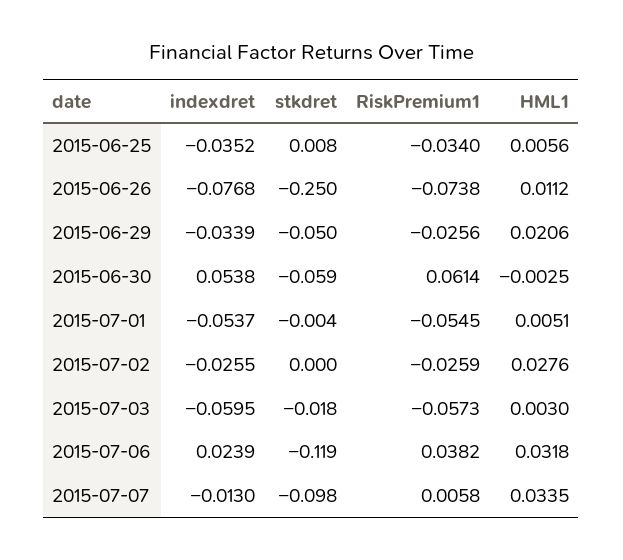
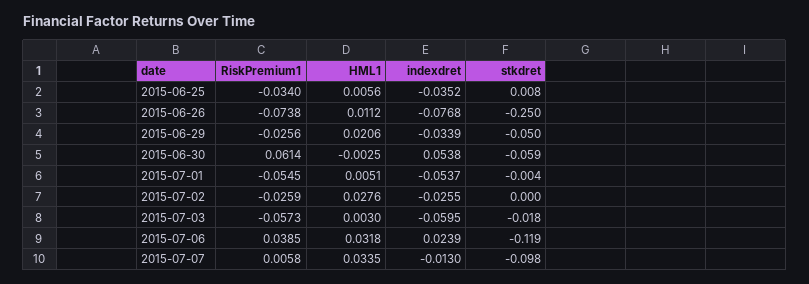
RiskPremium1, 2015-07-06: 0.0382 -> 0.0385

